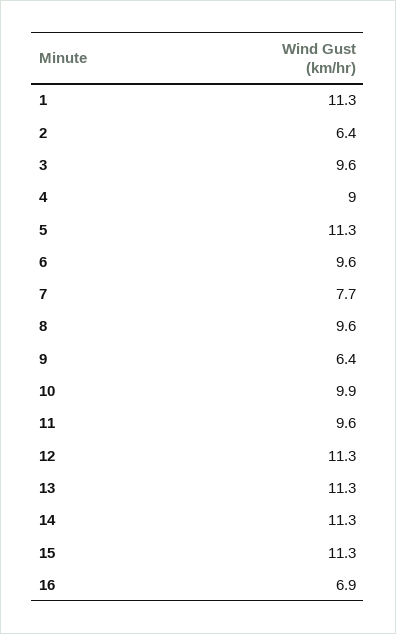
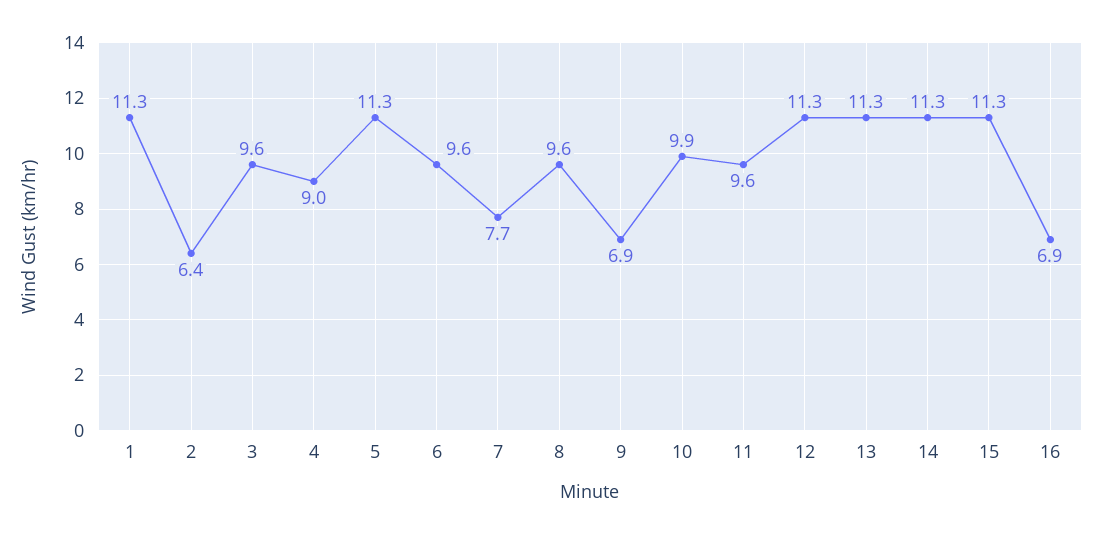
9: 6.4 -> 6.9

